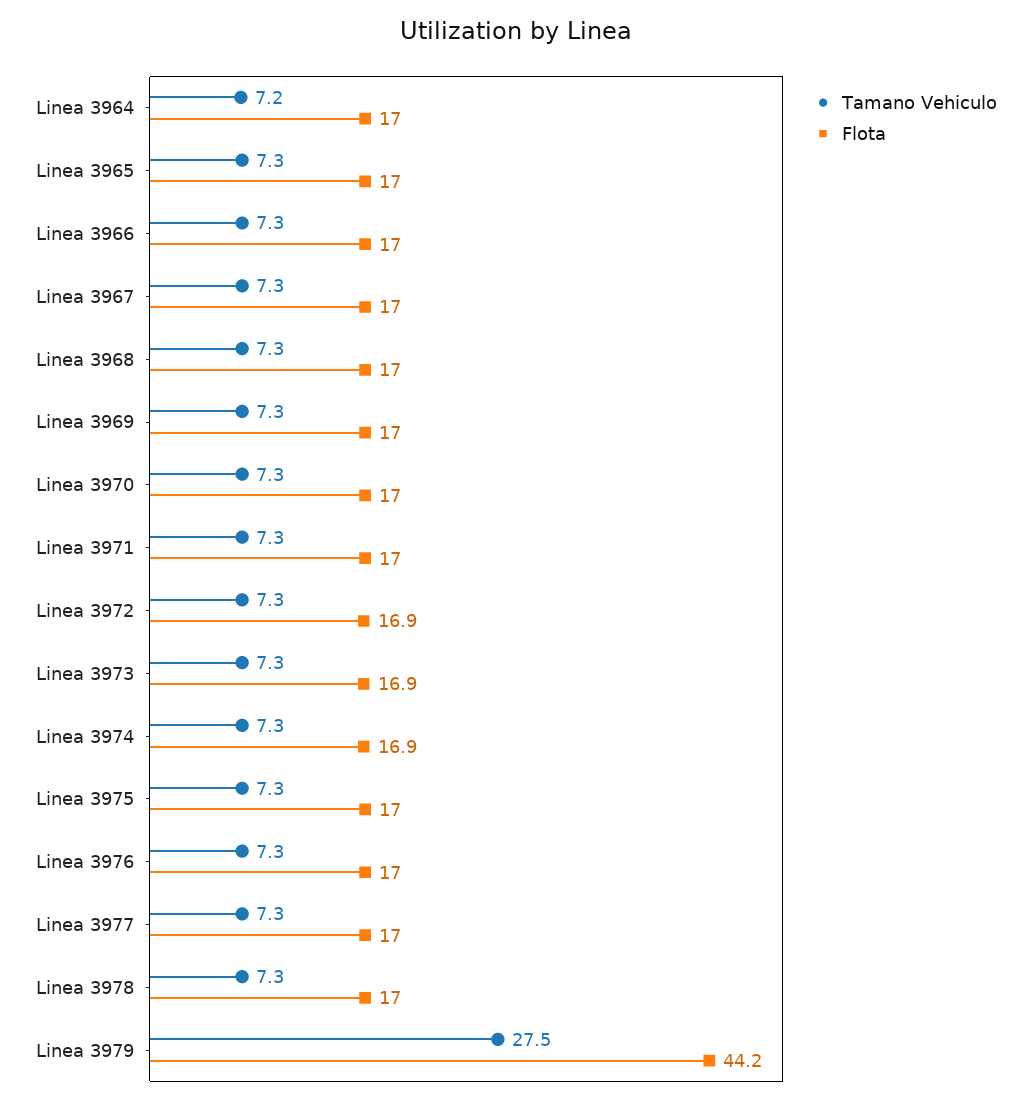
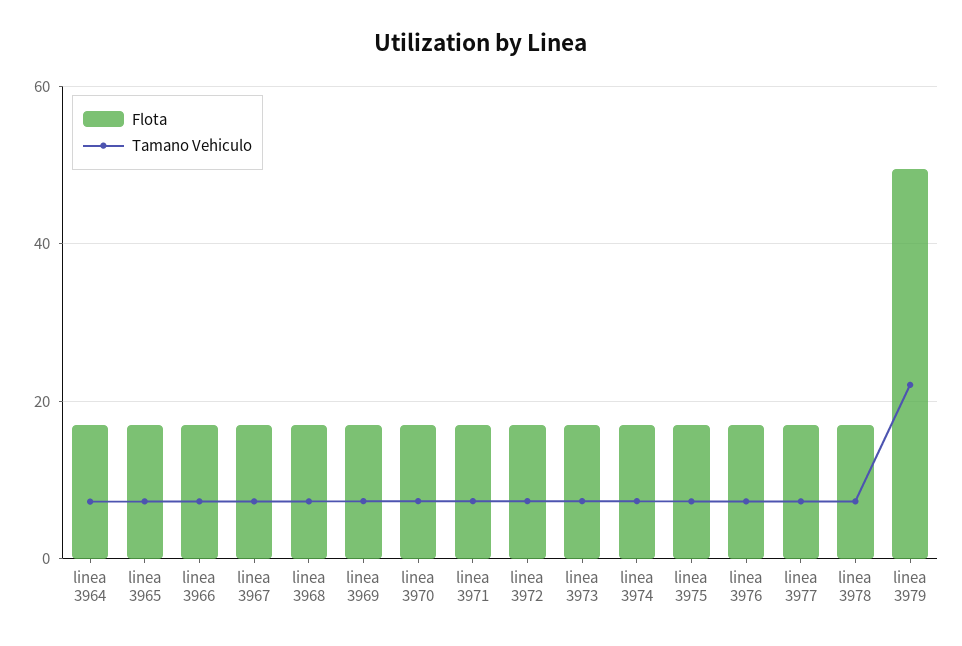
Tamano Vehiculo, Linea 3979: 27.5 -> 22
Flota, Linea 3979: 44.2 -> 50

